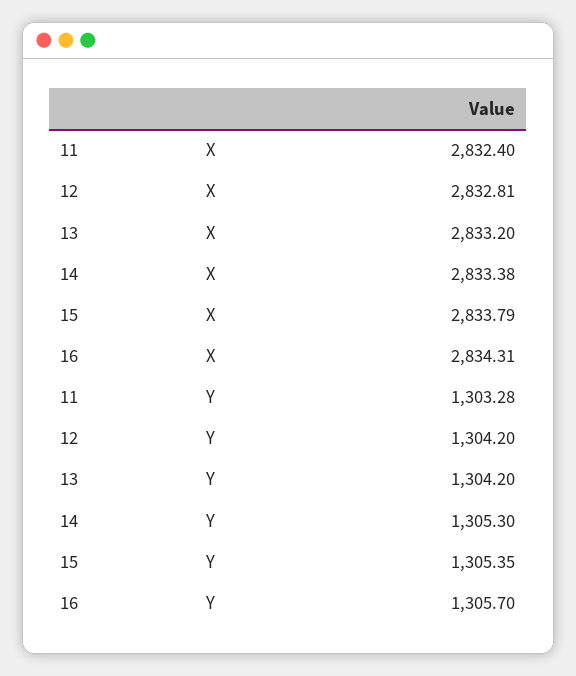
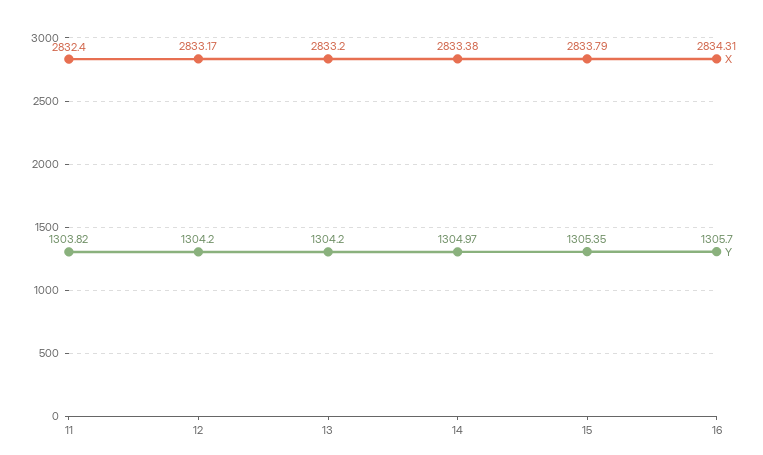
X, 12: 2832.81 -> 2833.17
Y, 11: 1303.28 -> 1303.82
Y, 14: 1305.3 -> 1304.97

